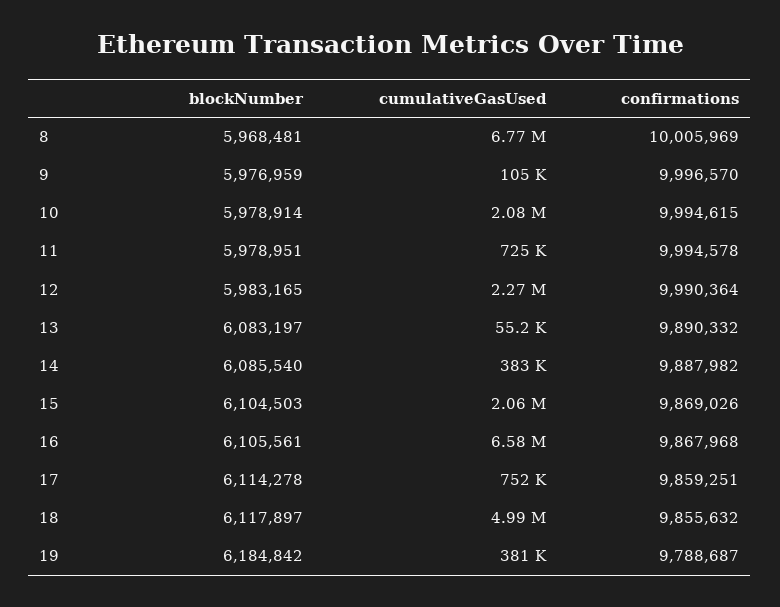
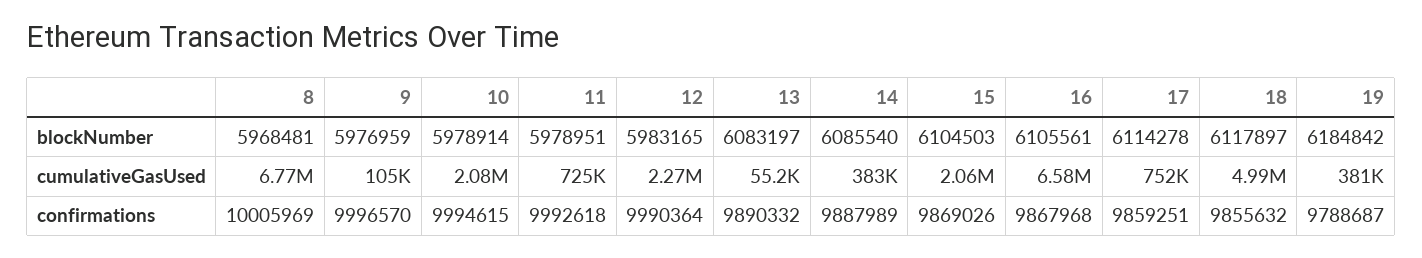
confirmations, 11: 9994578 -> 9992618
confirmations, 14: 9887982 -> 9887989

